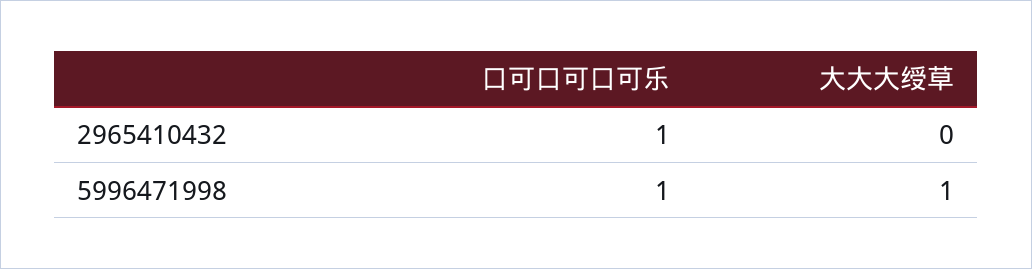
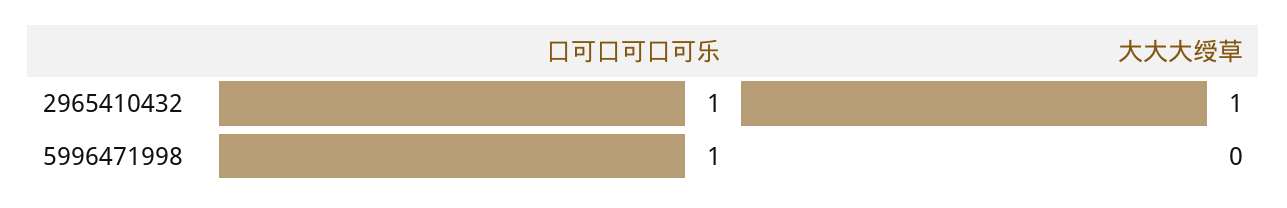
大大大绶草, 2965410432: 0 -> 1
大大大绶草, 5996471998: 1 -> 0

